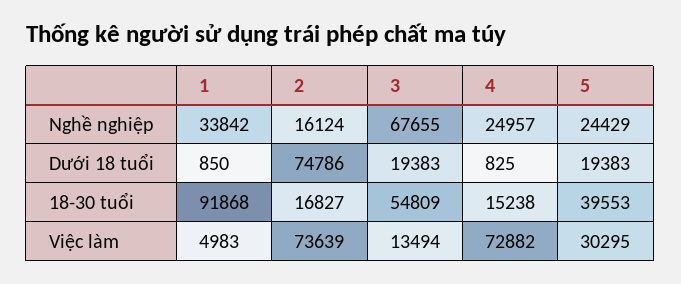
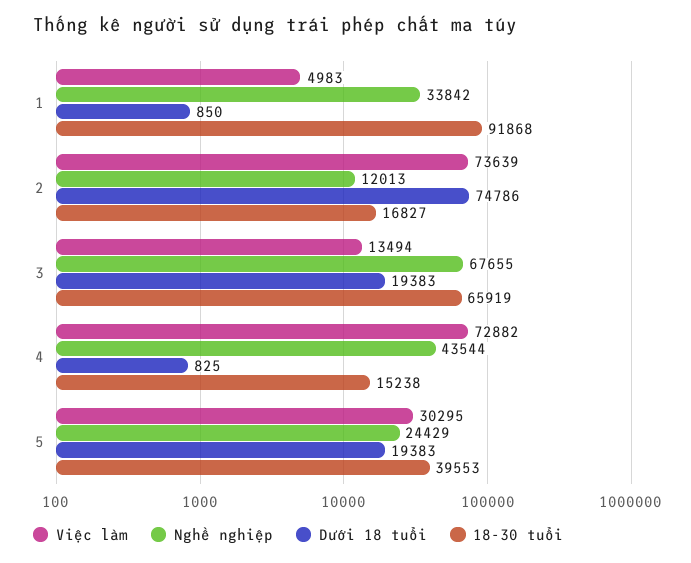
Nghề nghiệp, 2: 16124 -> 12013
Nghề nghiệp, 4: 24957 -> 43544
18-30 tuổi, 3: 54809 -> 65919

